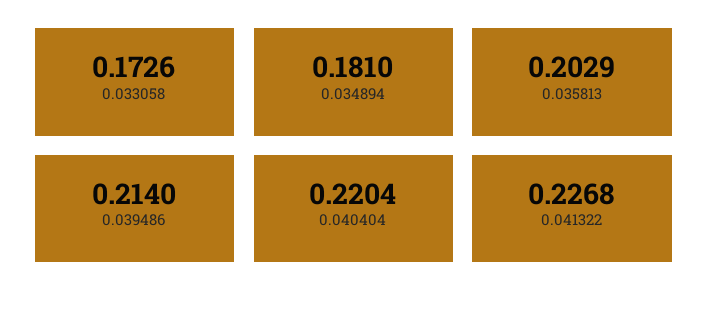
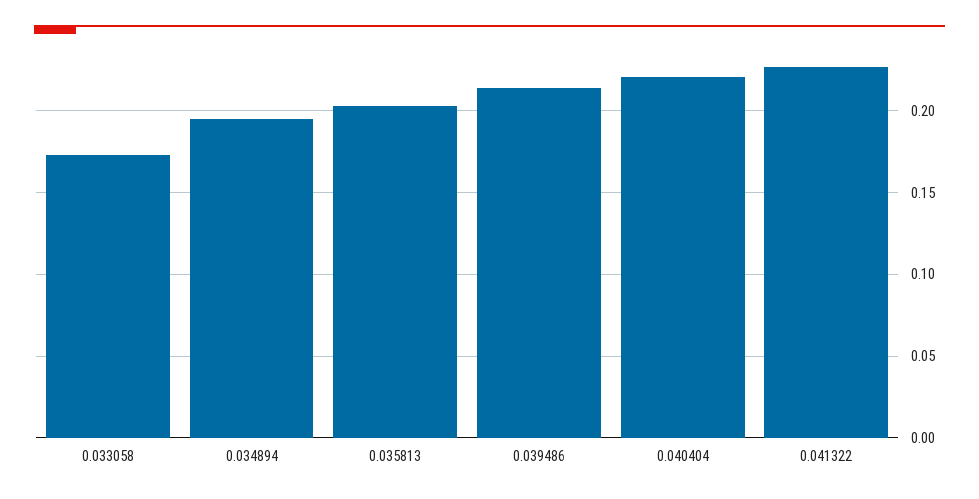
0.034894: 0.181 -> 0.195

